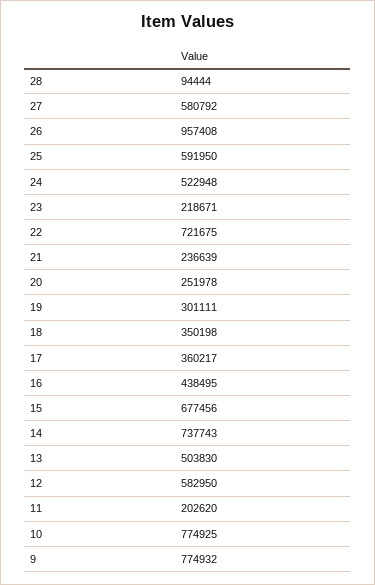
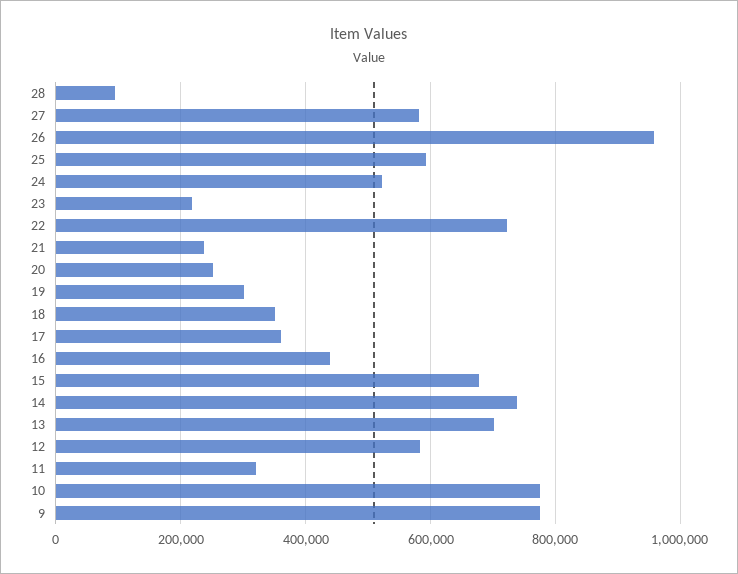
13: 503830 -> 700000
11: 202620 -> 320000

